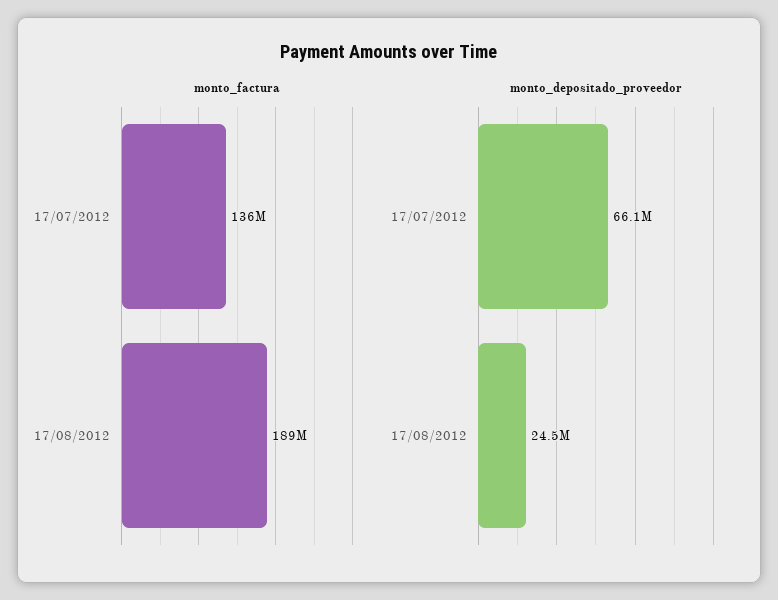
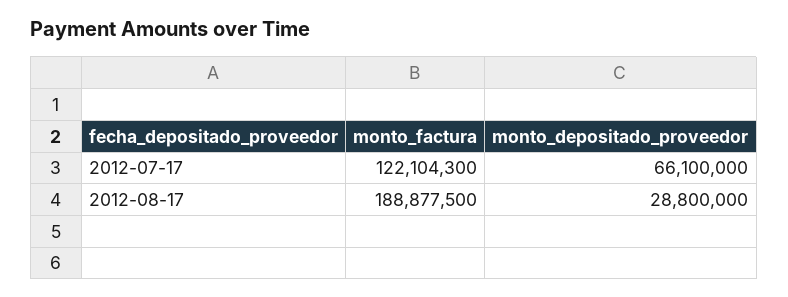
monto_factura, 17/07/2012: 136000000 -> 122104300
monto_depositado_proveedor, 17/08/2012: 24500000 -> 28800000

